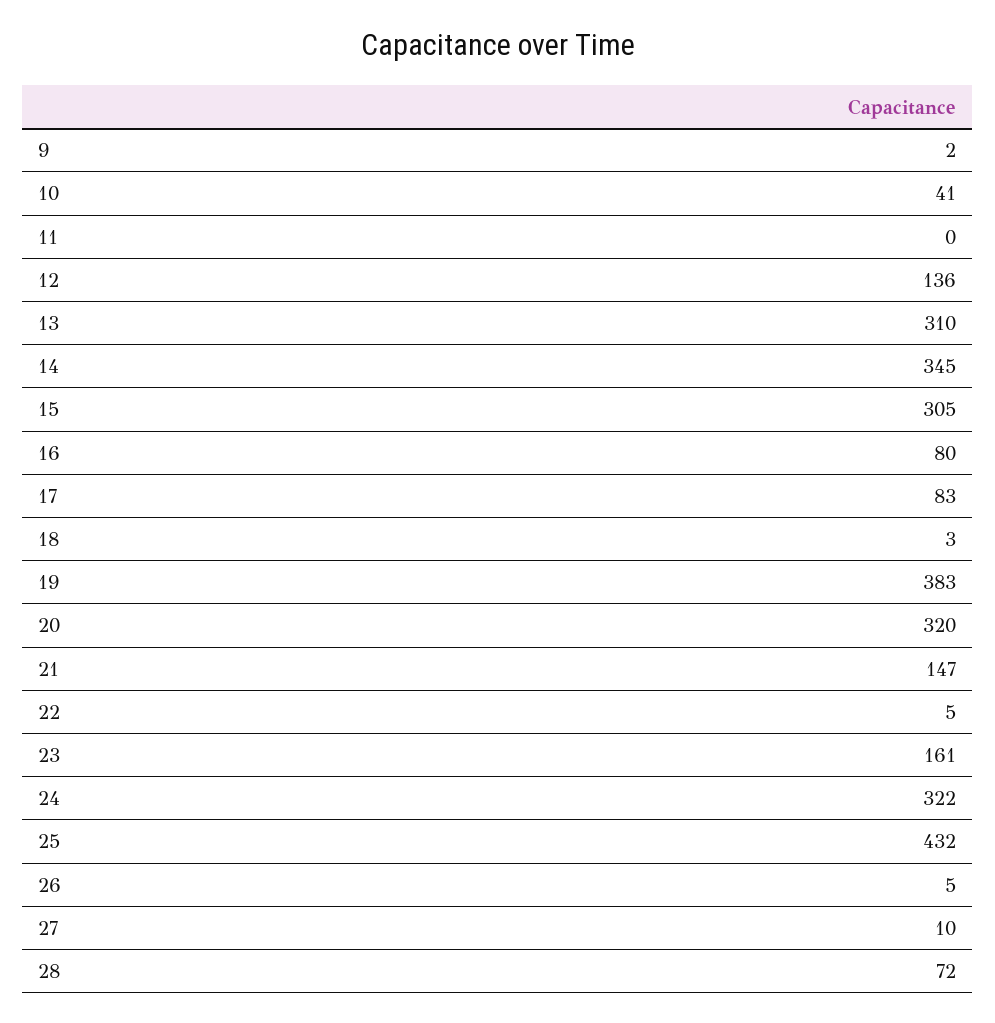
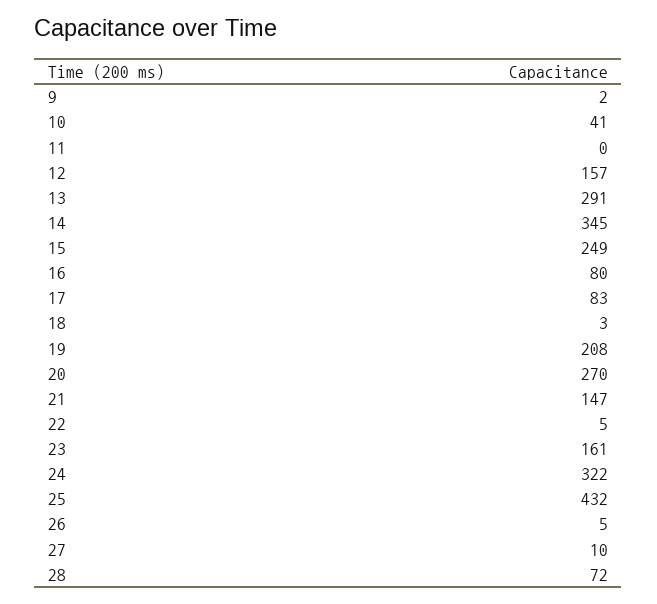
12: 136 -> 157
13: 310 -> 291
15: 305 -> 249
19: 383 -> 208
20: 320 -> 270

